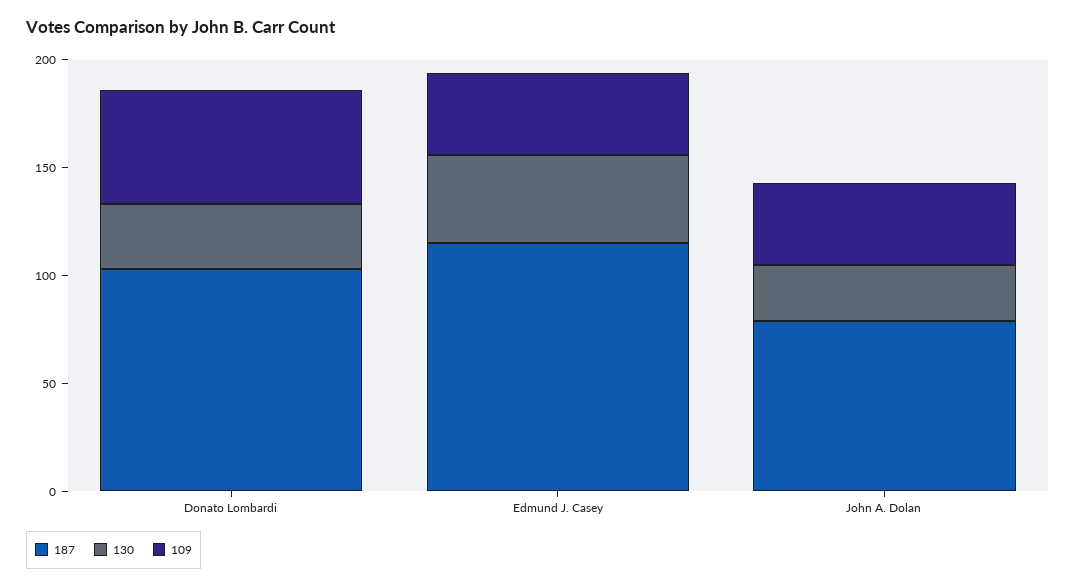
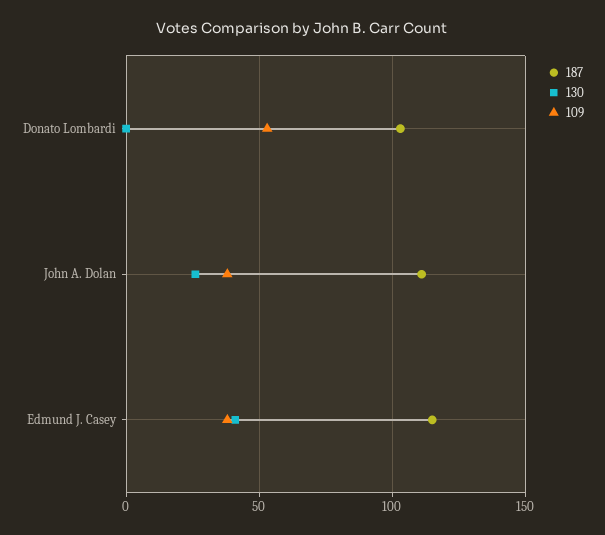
130, Donato Lombardi: 30 -> 0
187, John A. Dolan: 80 -> 110

